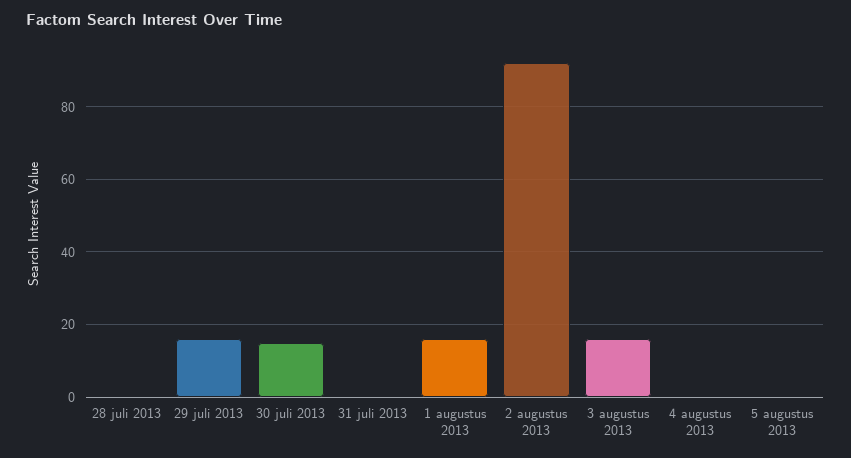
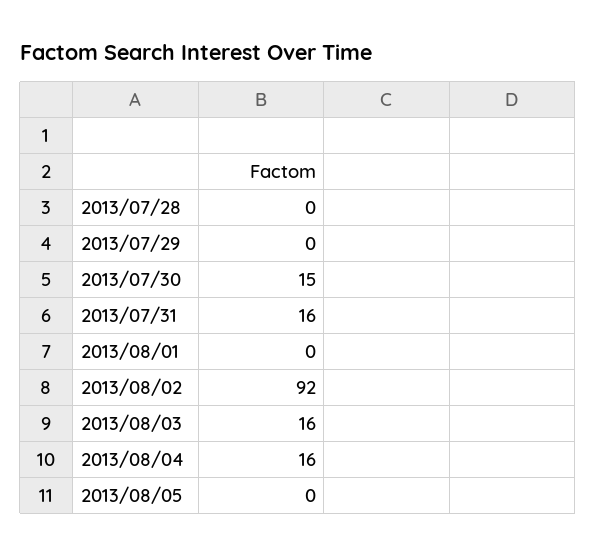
29 juli 2013: 15 -> 0
31 juli 2013: 0 -> 16
1 augustus 2013: 15 -> 0
4 augustus 2013: 0 -> 16

